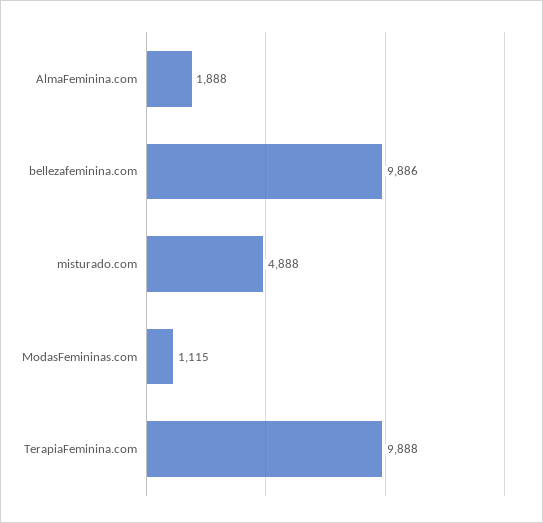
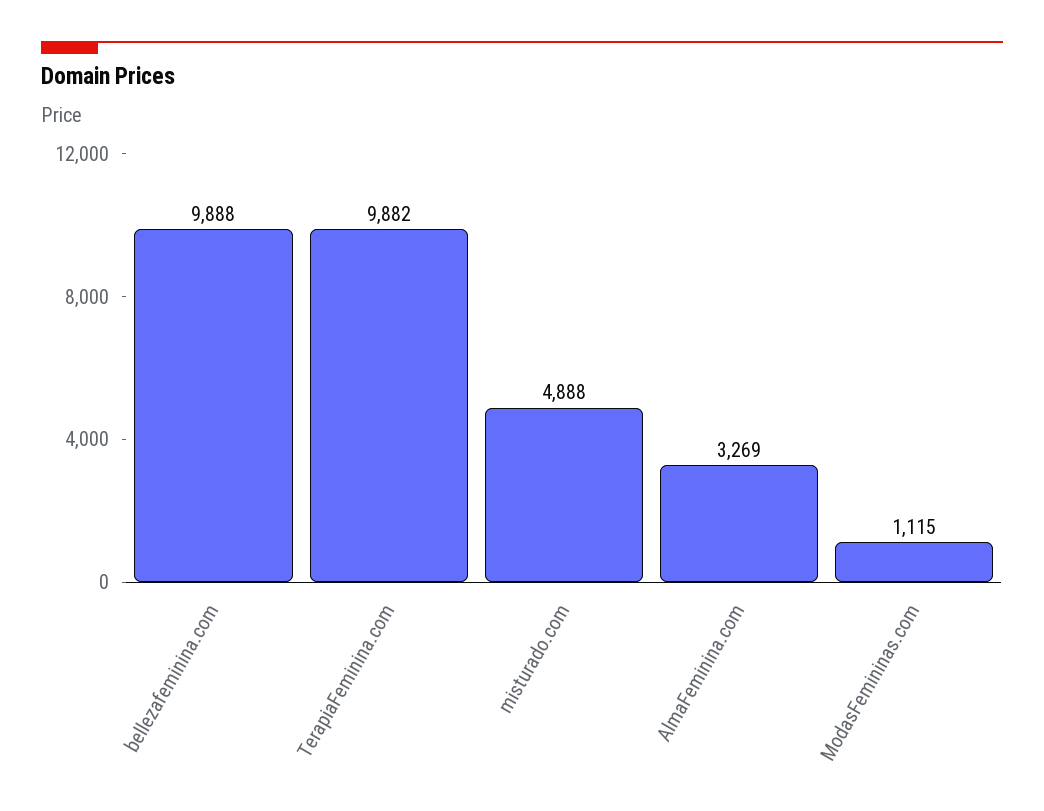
AlmaFeminina.com: 1888 -> 3269
bellezafeminina.com: 9886 -> 9888
TerapiaFeminina.com: 9888 -> 9882

